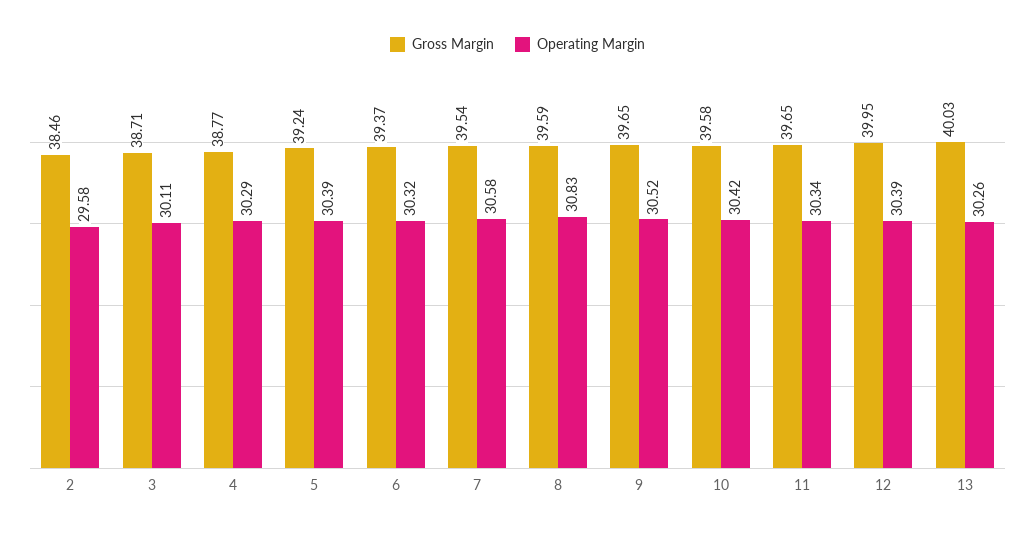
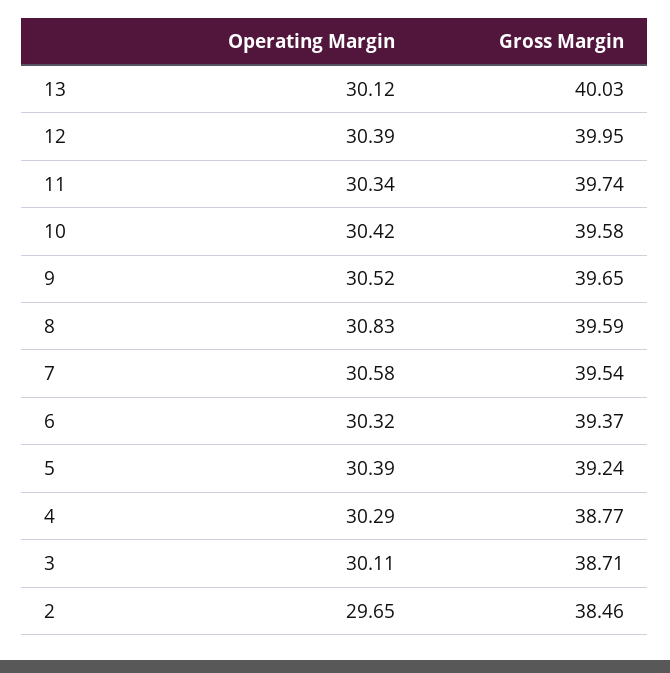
Operating Margin, 2: 29.58 -> 29.65
Gross Margin, 11: 39.65 -> 39.74
Operating Margin, 13: 30.26 -> 30.12

